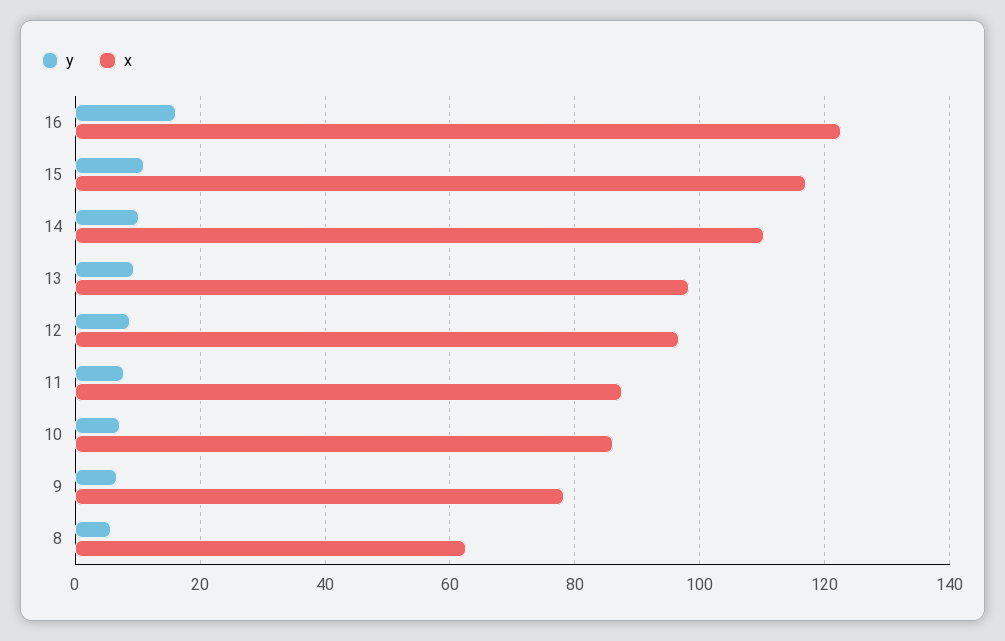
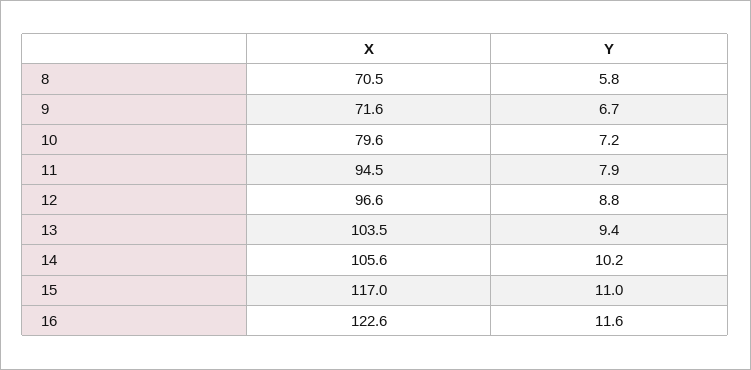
y, 16: 16 -> 11.6
x, 14: 110 -> 105.6
x, 13: 98 -> 103.5
x, 11: 88 -> 94.5
x, 10: 86 -> 79.6
x, 9: 78 -> 71.6
x, 8: 62 -> 70.5

